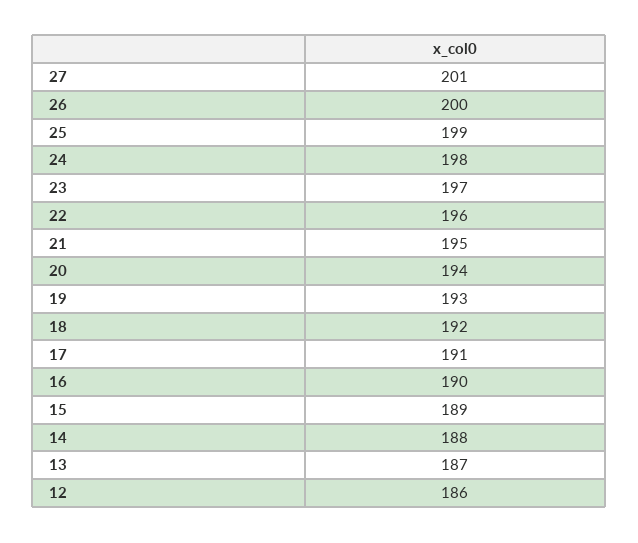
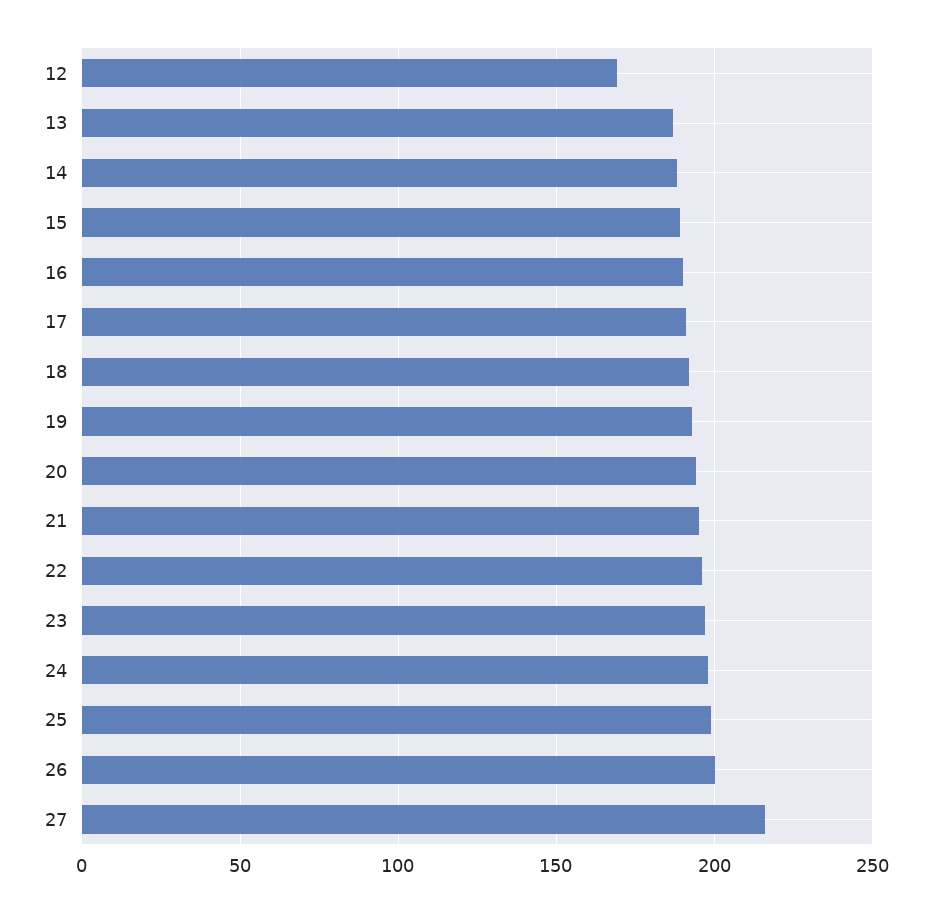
27: 201 -> 215
12: 186 -> 170

